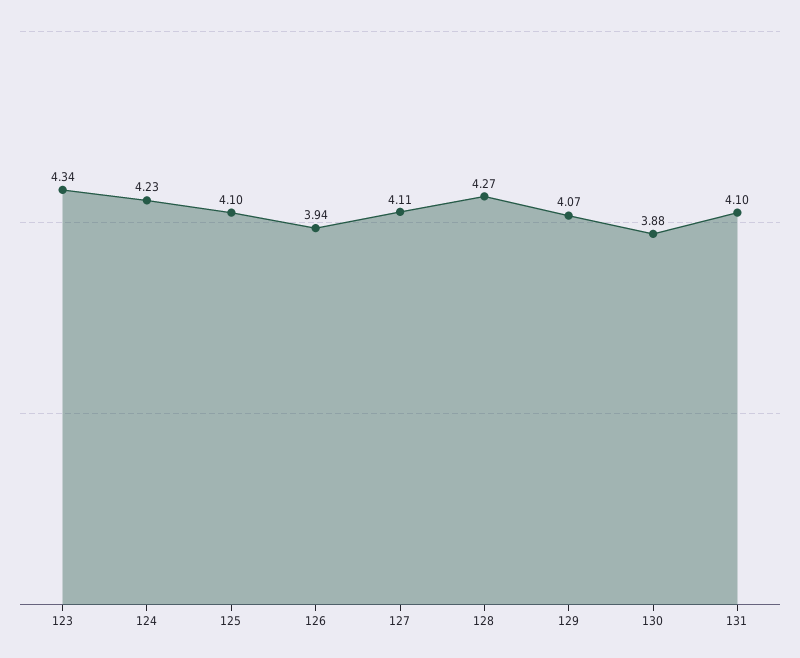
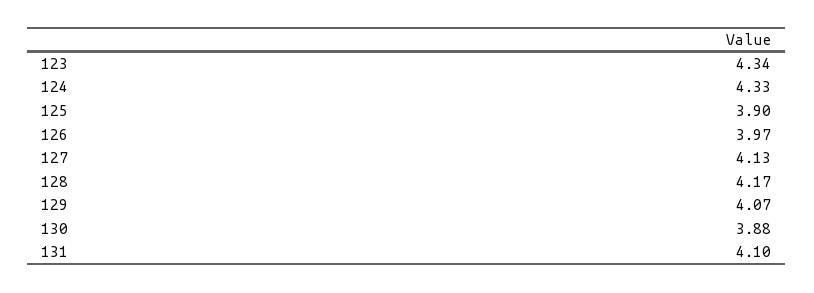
124: 4.23 -> 4.33
125: 4.1 -> 3.9
126: 3.94 -> 3.97
127: 4.11 -> 4.13
128: 4.27 -> 4.17

